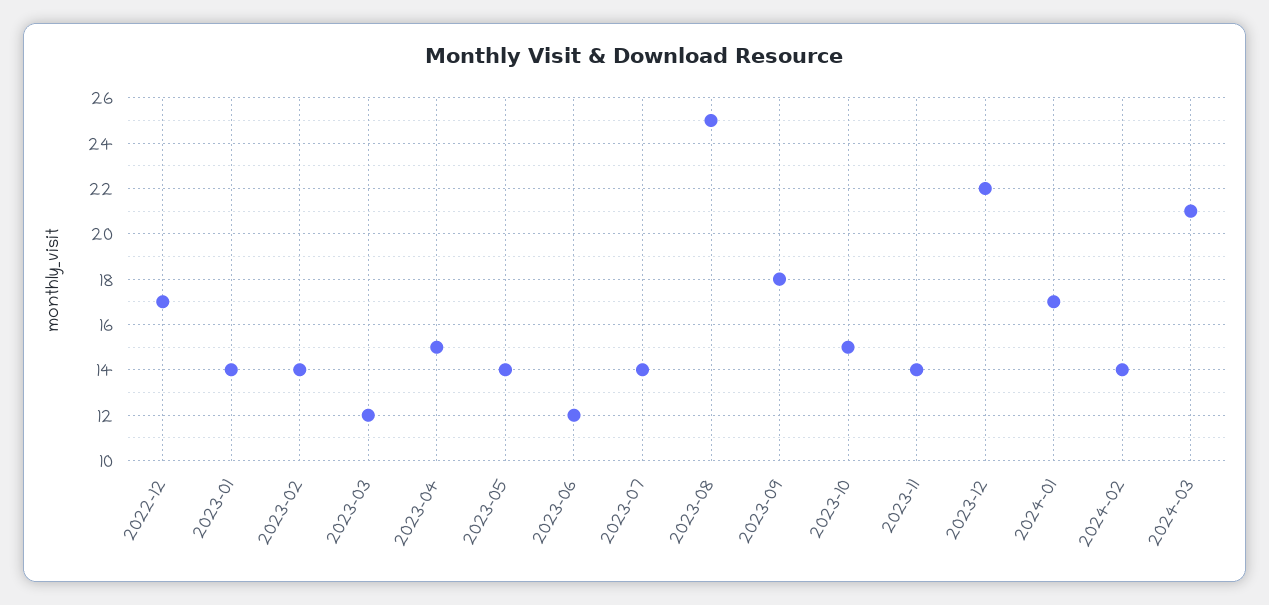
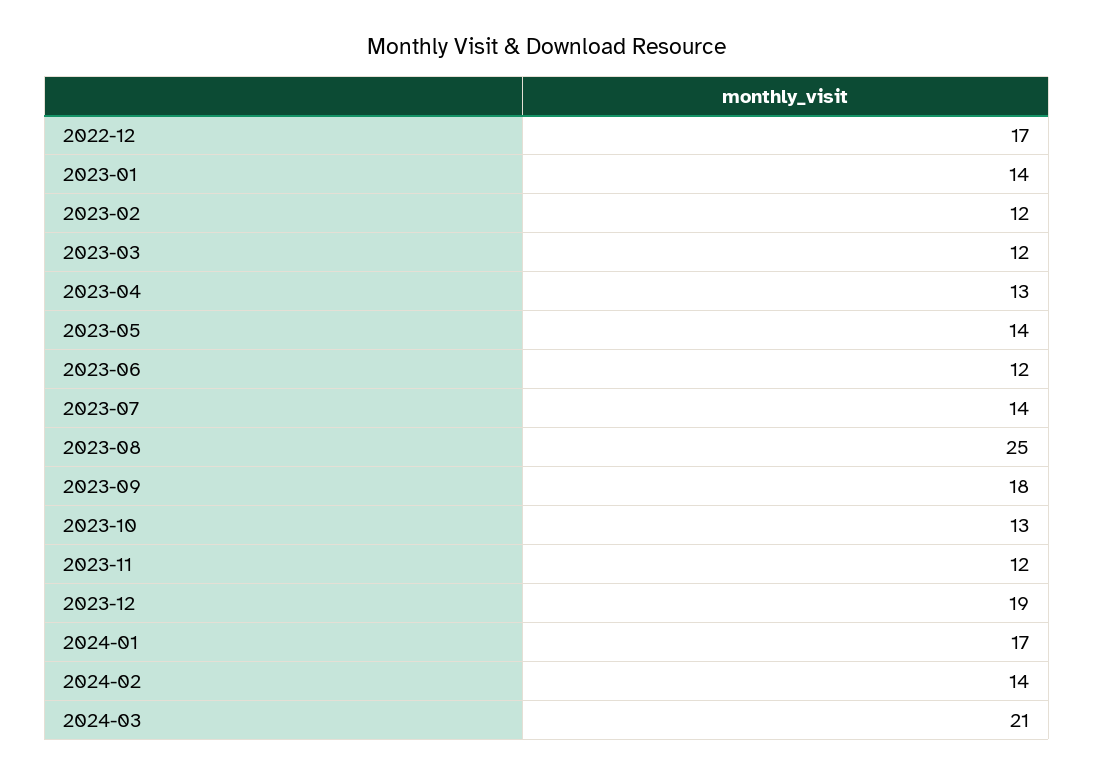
2023-02: 14 -> 12
2023-04: 15 -> 13
2023-10: 15 -> 13
2023-11: 14 -> 12
2023-12: 22 -> 19

